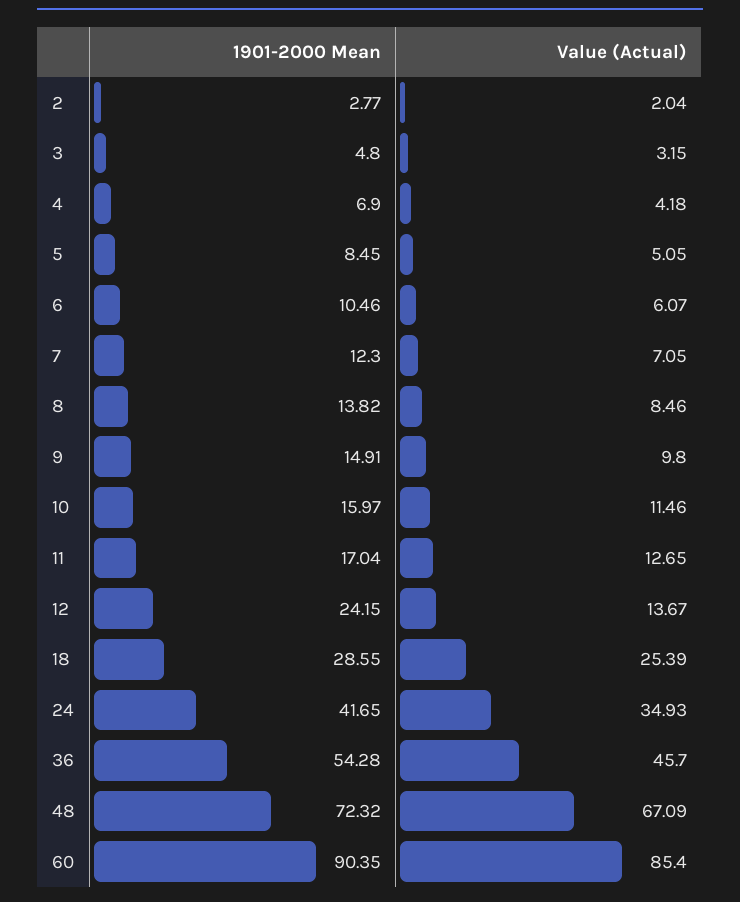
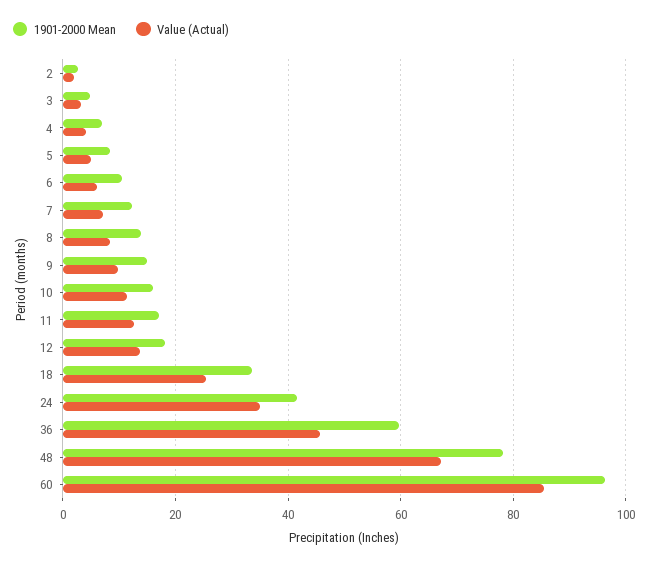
1901-2000 Mean, 12: 24.15 -> 18
1901-2000 Mean, 18: 28.55 -> 34
1901-2000 Mean, 36: 54.28 -> 60
1901-2000 Mean, 48: 72.32 -> 78
1901-2000 Mean, 60: 90.35 -> 96

